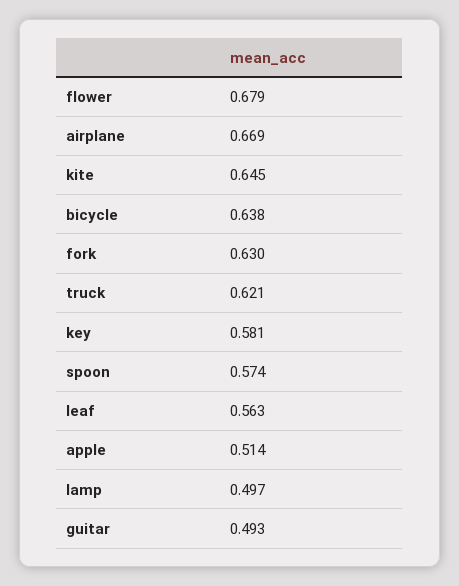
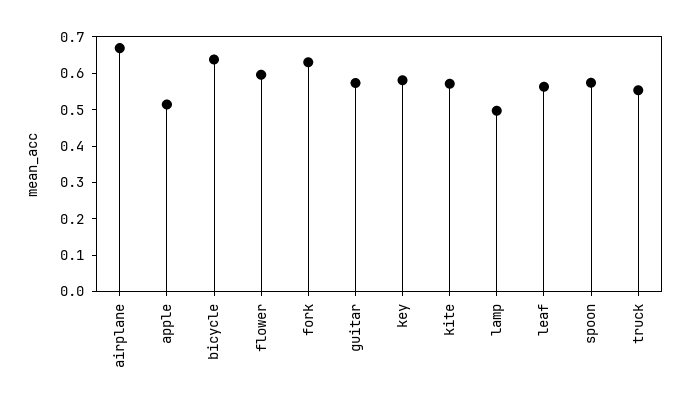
flower: 0.679 -> 0.6
kite: 0.645 -> 0.575
truck: 0.621 -> 0.55
guitar: 0.493 -> 0.575

